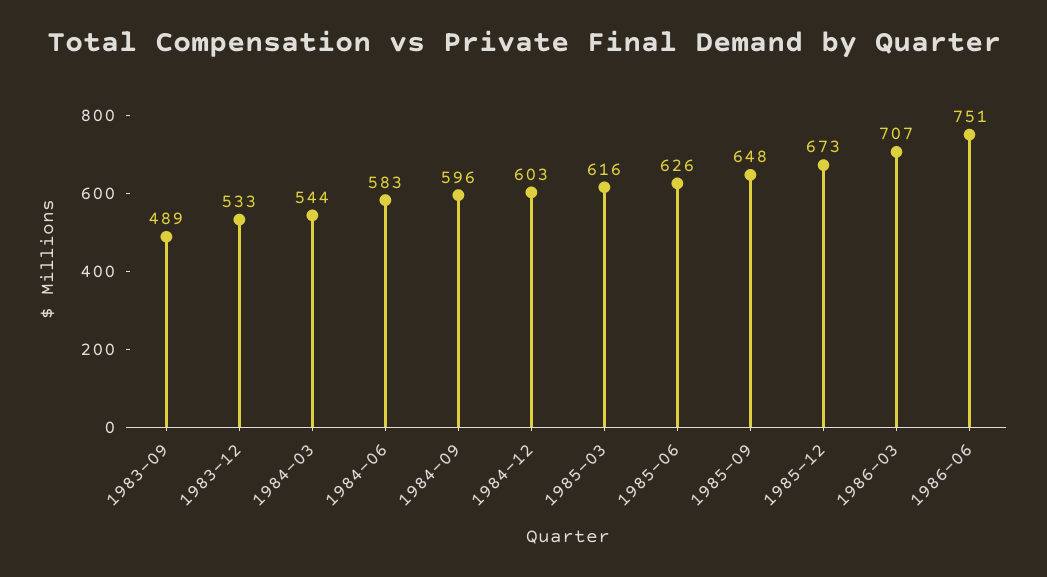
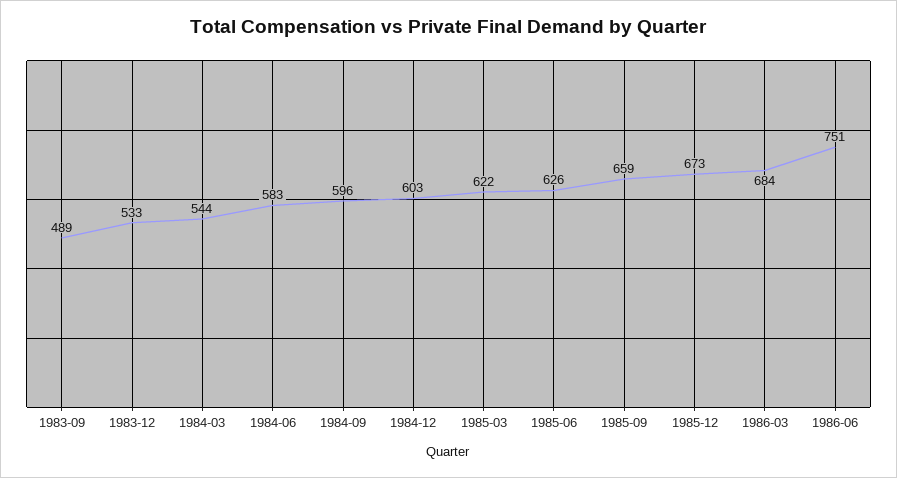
1985-03: 616 -> 622
1985-09: 648 -> 659
1986-03: 707 -> 684

